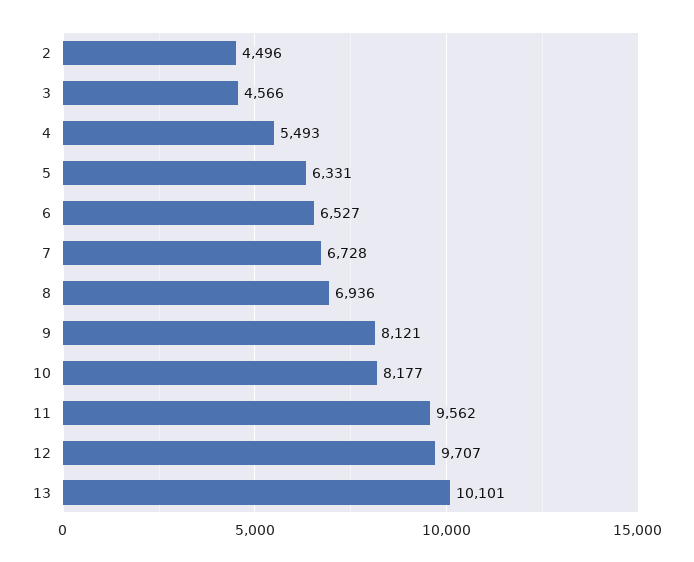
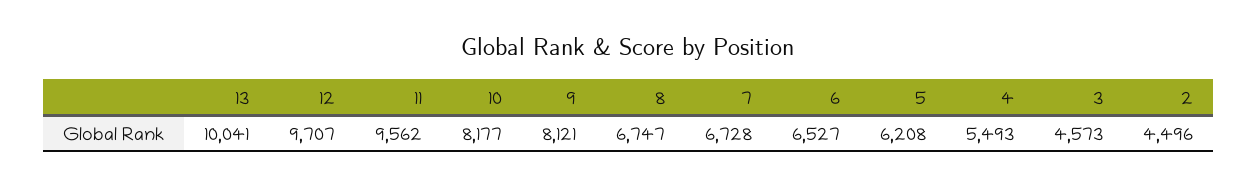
3: 4566 -> 4573
5: 6331 -> 6208
8: 6936 -> 6747
13: 10101 -> 10041

